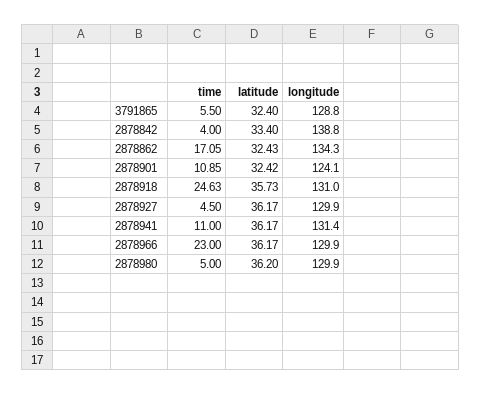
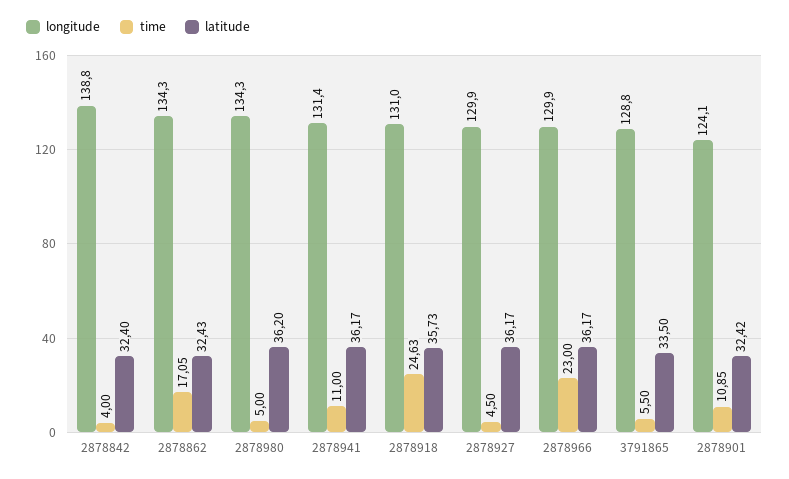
latitude, 3791865: 32.4 -> 33.5
latitude, 2878842: 33.4 -> 32.4
longitude, 2878980: 129.9 -> 134.3

